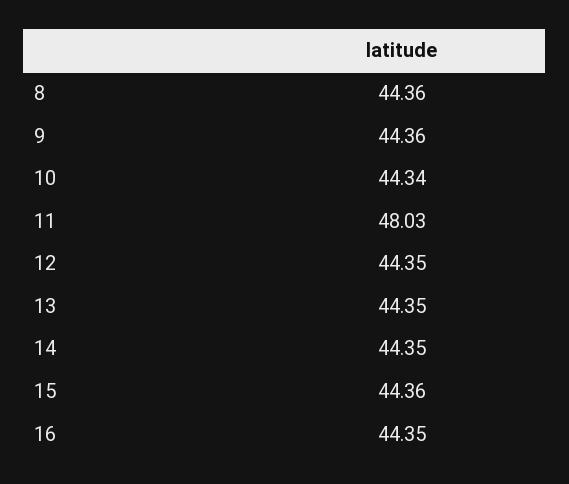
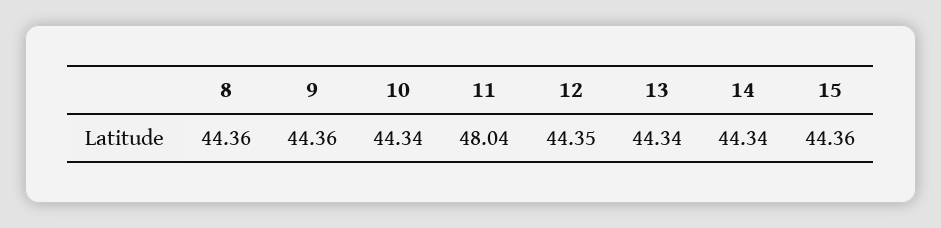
11: 48.03 -> 48.04
13: 44.35 -> 44.34
14: 44.35 -> 44.34
16: 44.35 -> none

